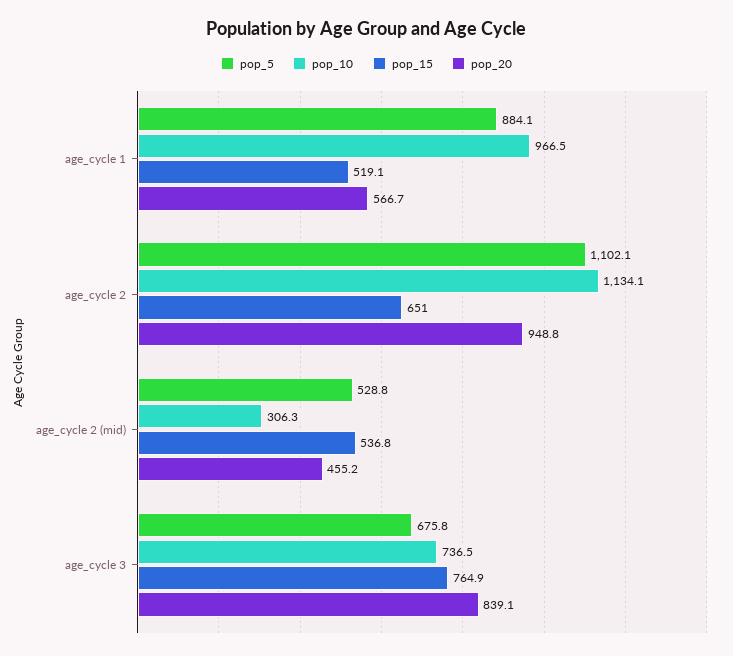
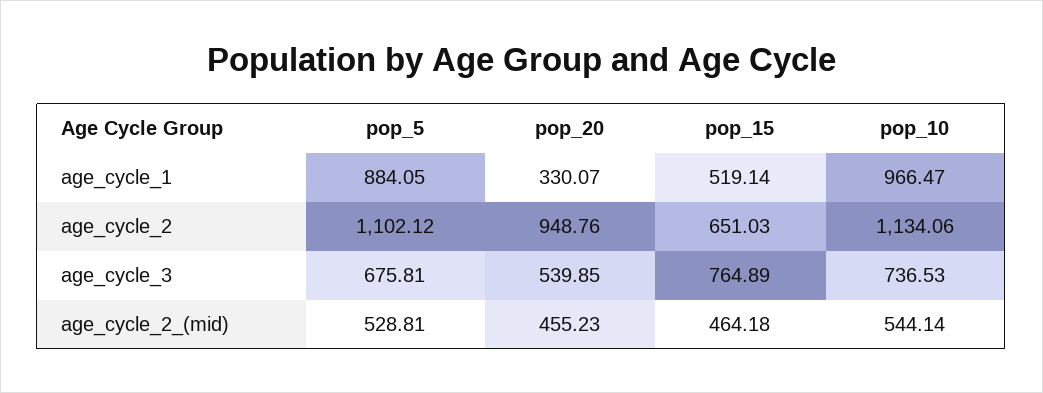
pop_20, age_cycle 1: 566.7 -> 330.07
pop_10, age_cycle 2 (mid): 306.3 -> 544.14
pop_15, age_cycle 2 (mid): 536.8 -> 464.18
pop_20, age_cycle 3: 839.1 -> 539.85

